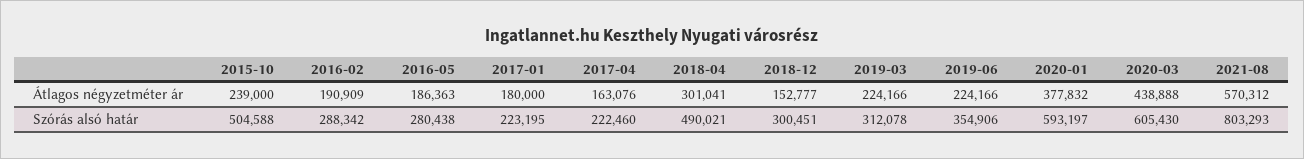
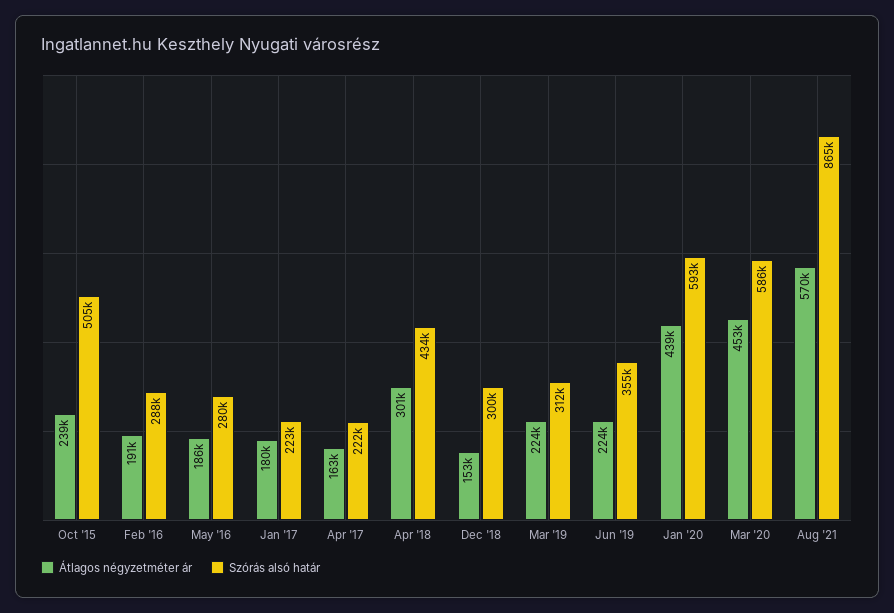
Átlagos négyzetméter ár, 2020-01: 377832 -> 439000
Átlagos négyzetméter ár, 2020-03: 438888 -> 453000
Szórás alsó határ, 2018-04: 490021 -> 434000
Szórás alsó határ, 2020-03: 605430 -> 586000
Szórás alsó határ, 2021-08: 803293 -> 865000

